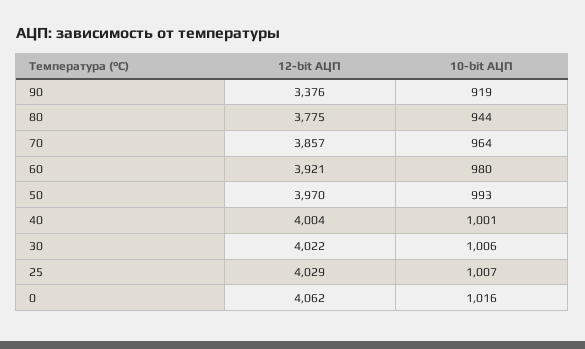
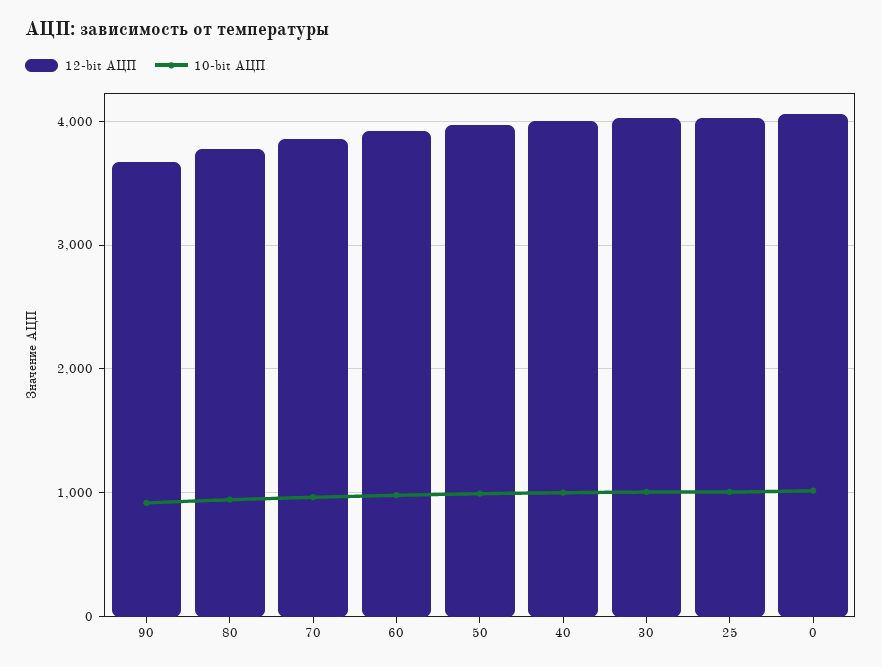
12-bit АЦП, 90: 3376 -> 3700

